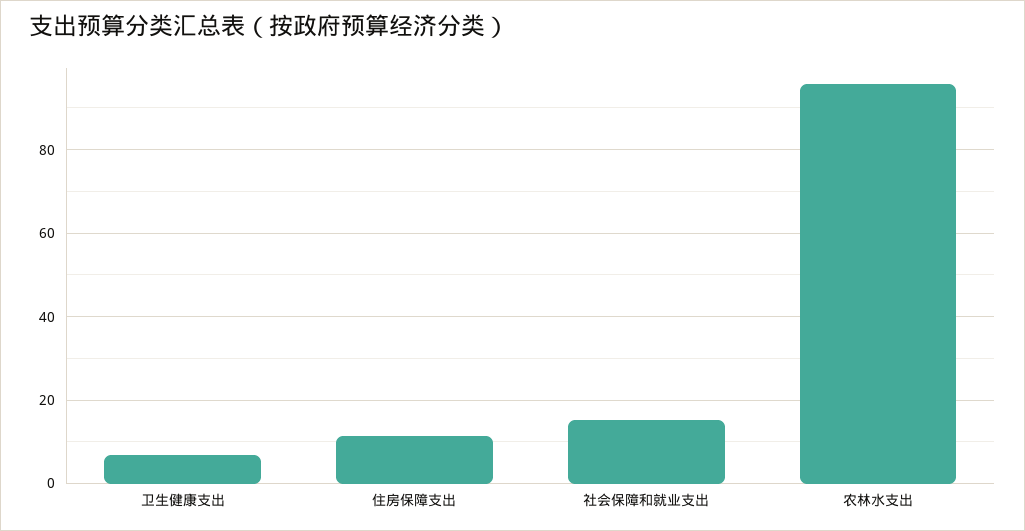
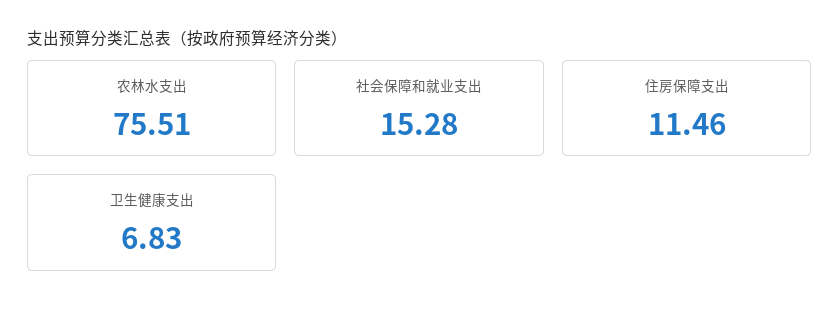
农林水支出: 96 -> 75.51

